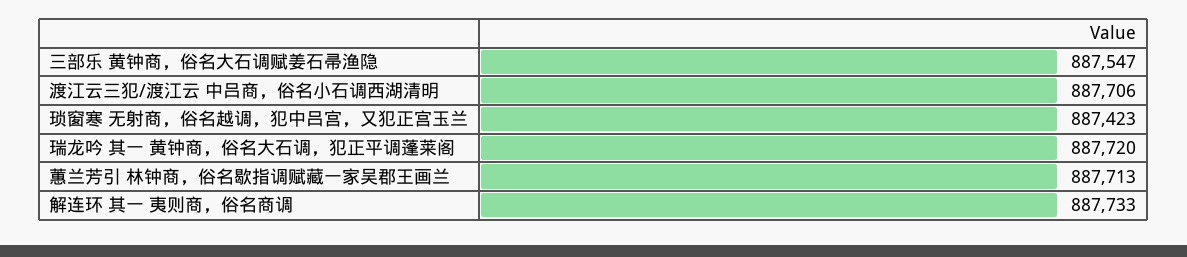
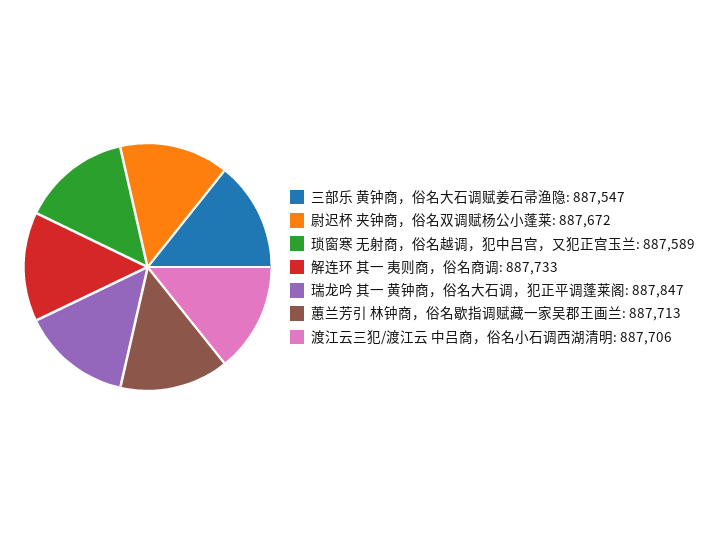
琐窗寒 无射商，俗名越调，犯中吕宫，又犯正宫玉兰: 887423 -> 887589
瑞龙吟 其一 黄钟商，俗名大石调，犯正平调蓬莱阁: 887720 -> 887847
尉迟杯 夹钟商，俗名双调赋杨公小蓬莱: none -> 887672

